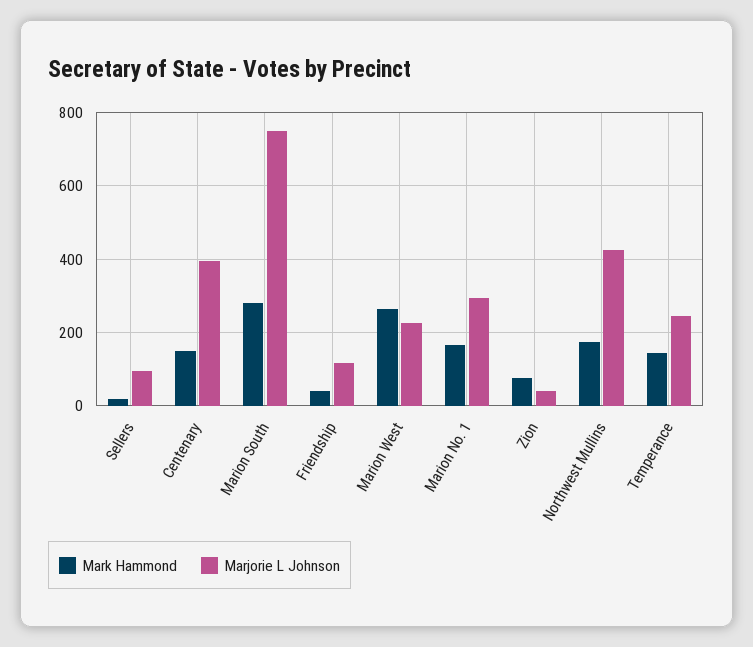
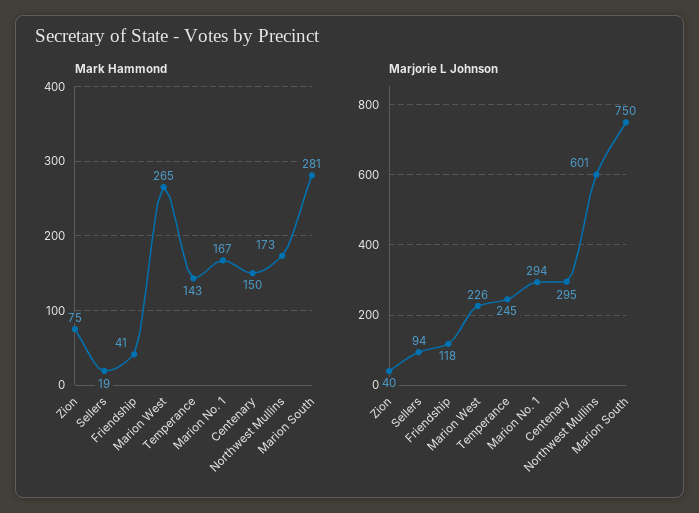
Marjorie L Johnson, Centenary: 400 -> 295
Marjorie L Johnson, Northwest Mullins: 420 -> 601

